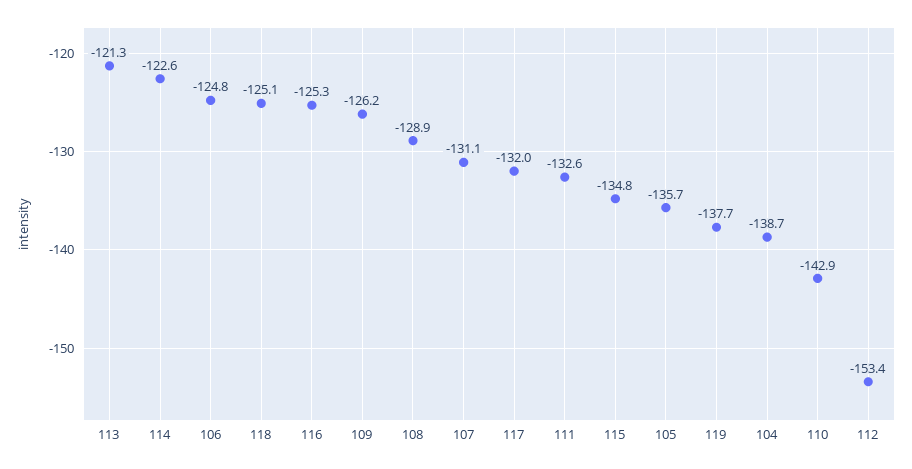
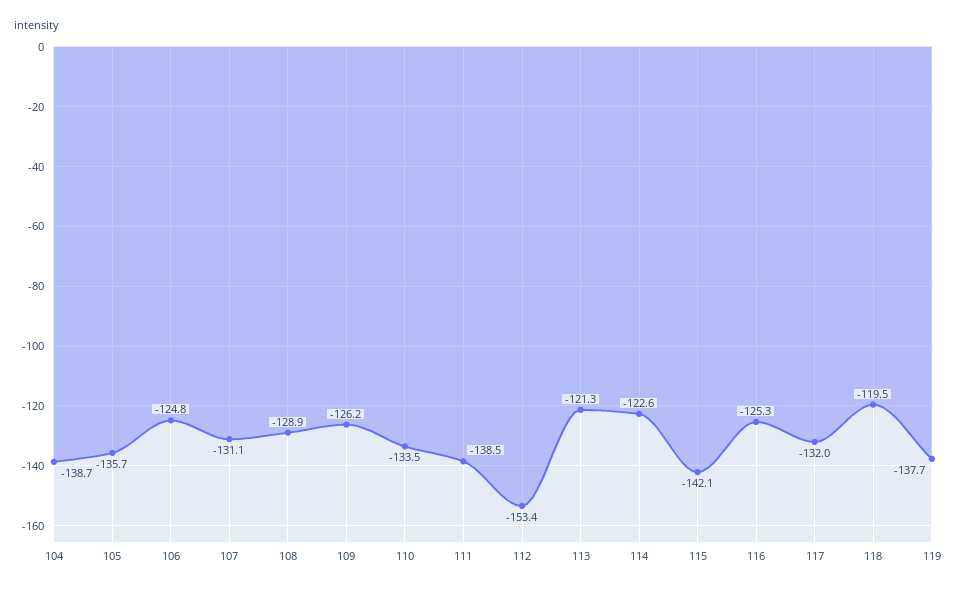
118: -125.1 -> -119.5
111: -132.6 -> -138.5
115: -134.8 -> -142.1
110: -142.9 -> -133.5

